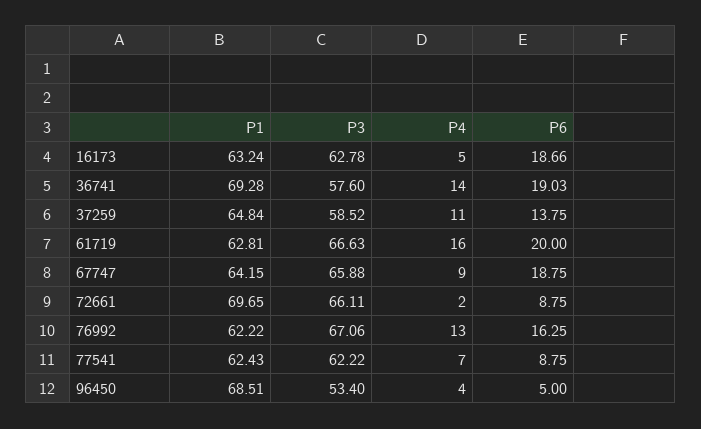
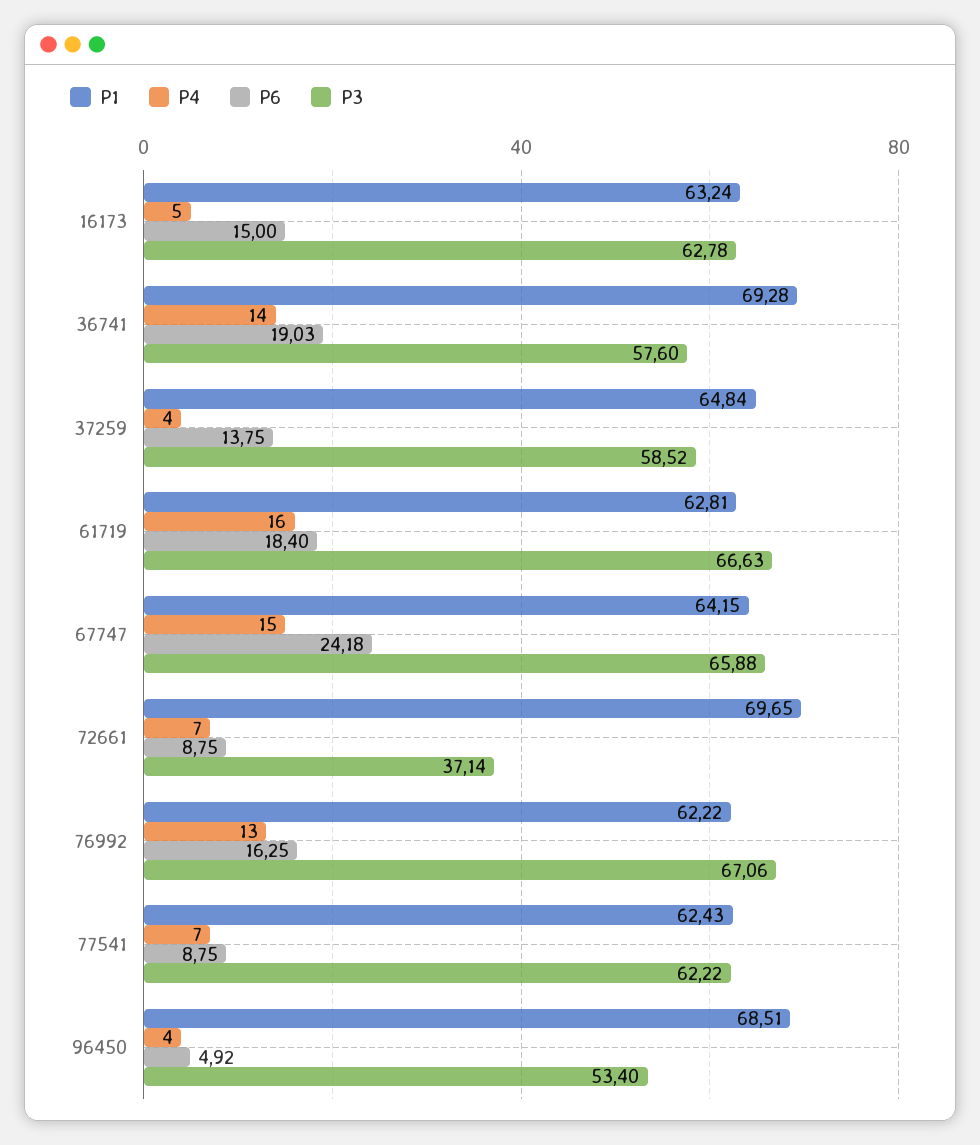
P6, 16173: 18.66 -> 15
P4, 37259: 11 -> 4
P6, 61719: 20 -> 18.4
P4, 67747: 9 -> 15
P6, 67747: 18.75 -> 24.18
P3, 72661: 66.11 -> 37.14
P4, 72661: 2 -> 7
P6, 96450: 5 -> 4.92

